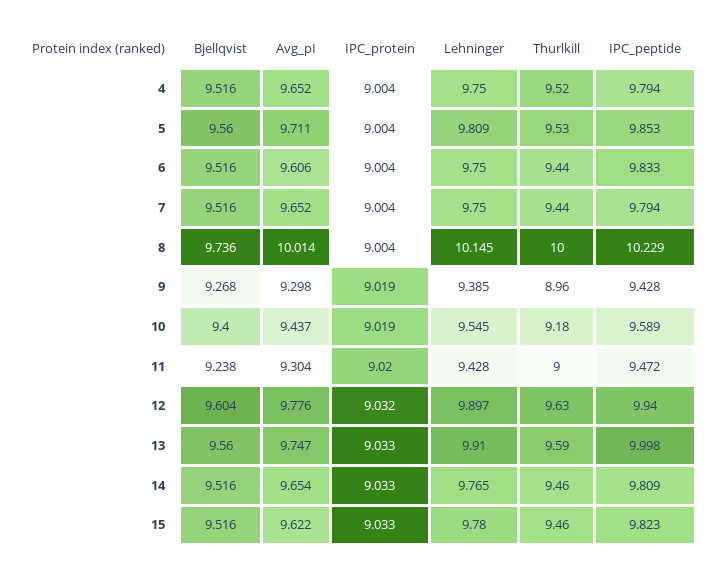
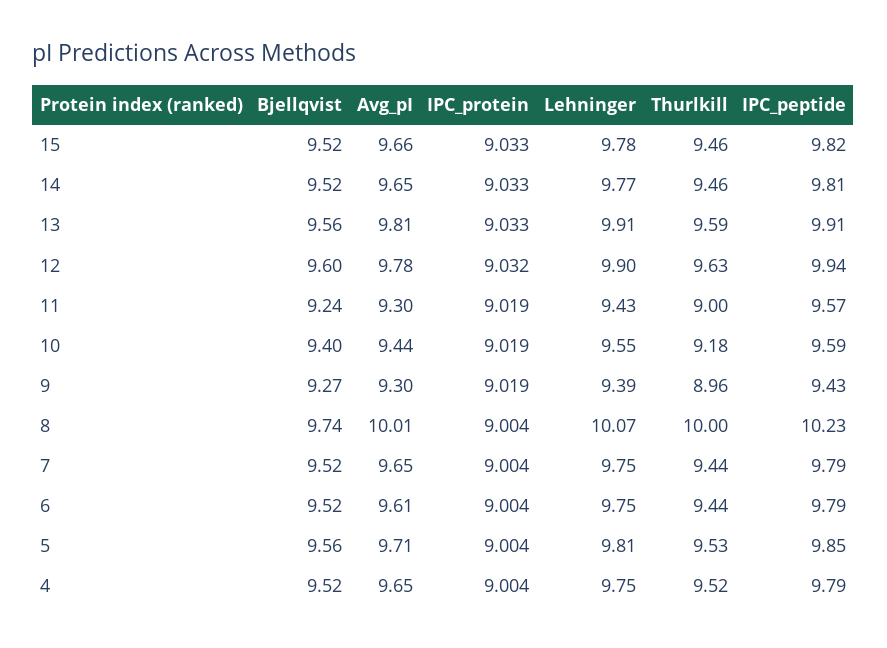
IPC_peptide, 6: 9.833 -> 9.79
Lehninger, 8: 10.145 -> 10.07
IPC_protein, 11: 9.02 -> 9.019
IPC_peptide, 11: 9.472 -> 9.57
Avg_pI, 13: 9.747 -> 9.81
IPC_peptide, 13: 9.998 -> 9.91
Avg_pI, 15: 9.622 -> 9.66

